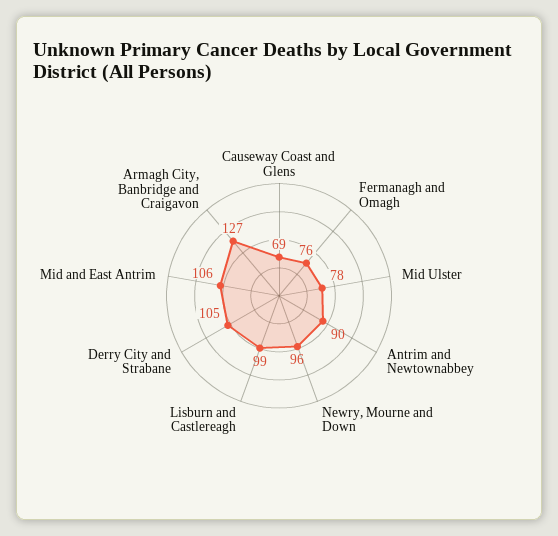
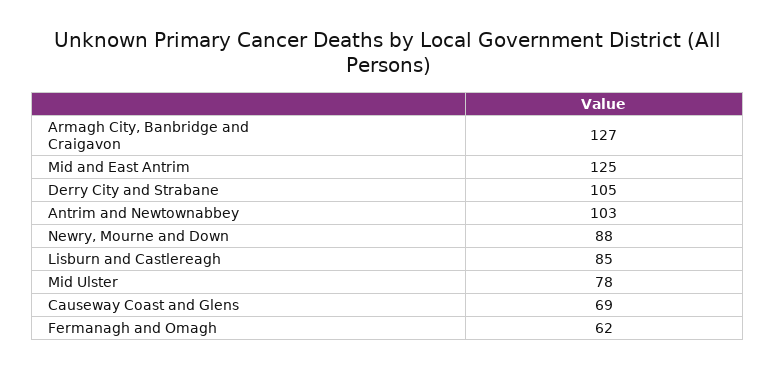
Fermanagh and Omagh: 76 -> 62
Antrim and Newtownabbey: 90 -> 103
Newry, Mourne and Down: 96 -> 88
Lisburn and Castlereagh: 99 -> 85
Mid and East Antrim: 106 -> 125

